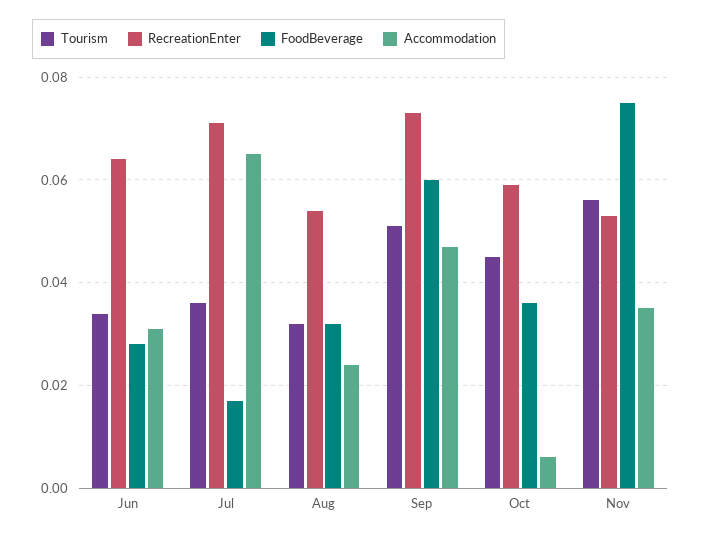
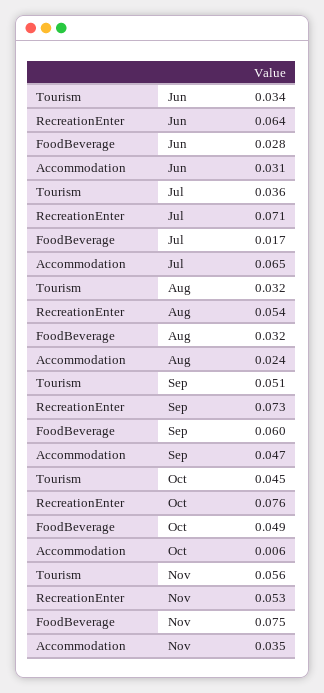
RecreationEnter, Oct: 0.06 -> 0.076
FoodBeverage, Oct: 0.035 -> 0.049

